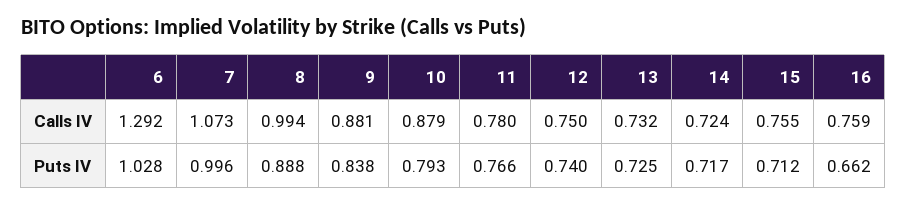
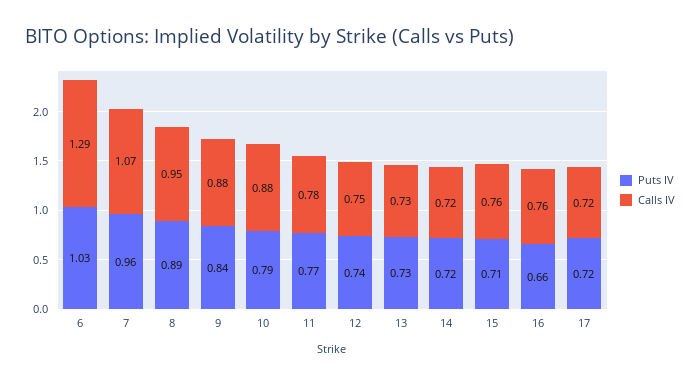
Calls IV, 8: 0.994 -> 0.95
Puts IV, 7: 0.996 -> 0.96
Puts IV, 17: none -> 0.72
Calls IV, 17: none -> 0.72

